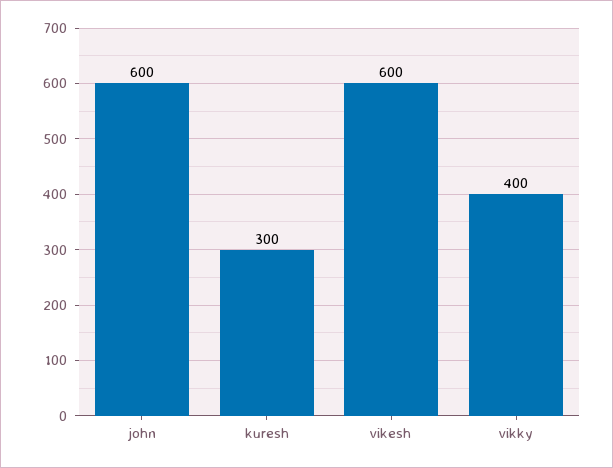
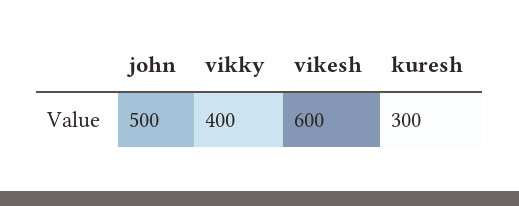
john: 600 -> 500

